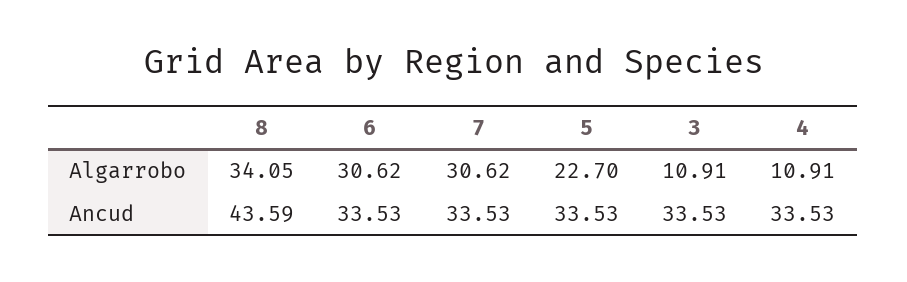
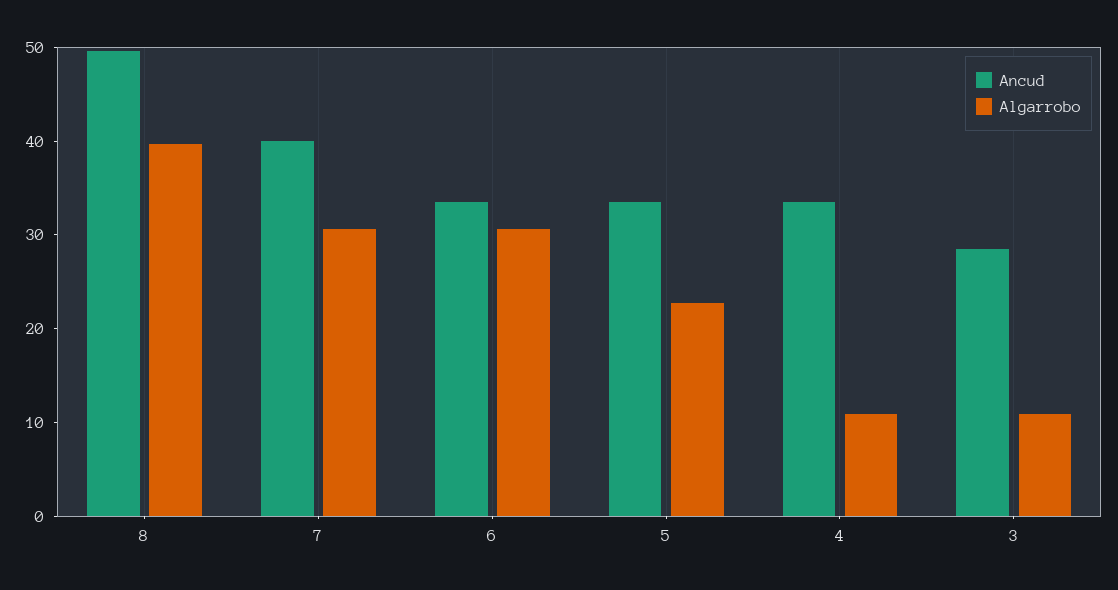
Algarrobo, 8: 34.05 -> 40
Ancud, 8: 43.59 -> 50
Ancud, 7: 33.53 -> 40
Ancud, 3: 33.53 -> 28

